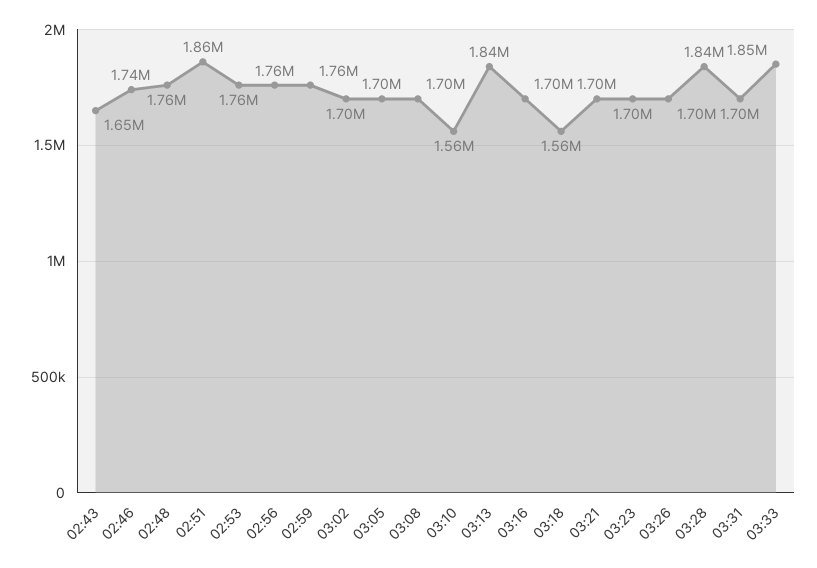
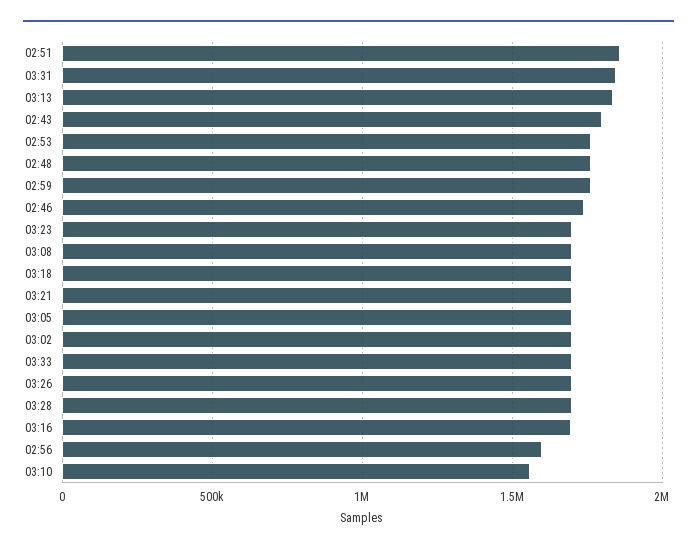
02:43: 1650000 -> 1800000
02:56: 1760000 -> 1600000
03:18: 1560000 -> 1700000
03:28: 1840000 -> 1700000
03:31: 1700000 -> 1850000
03:33: 1850000 -> 1700000

